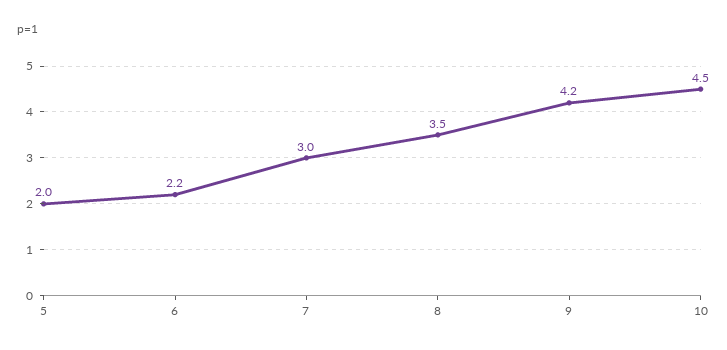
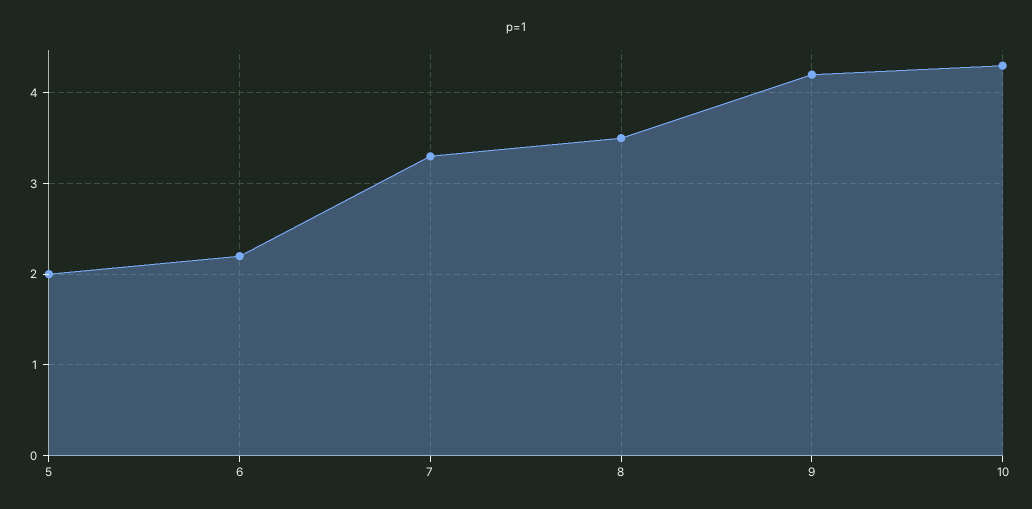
7: 3 -> 3.3
10: 4.5 -> 4.3

